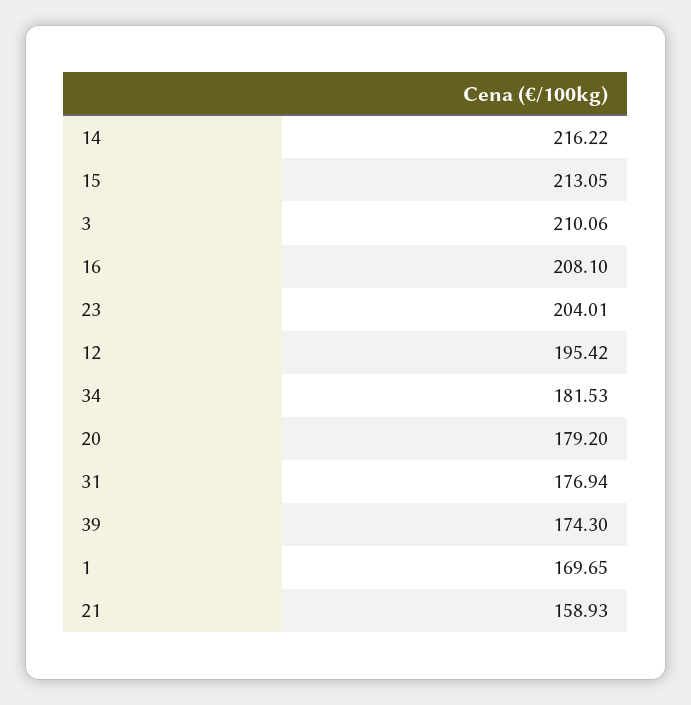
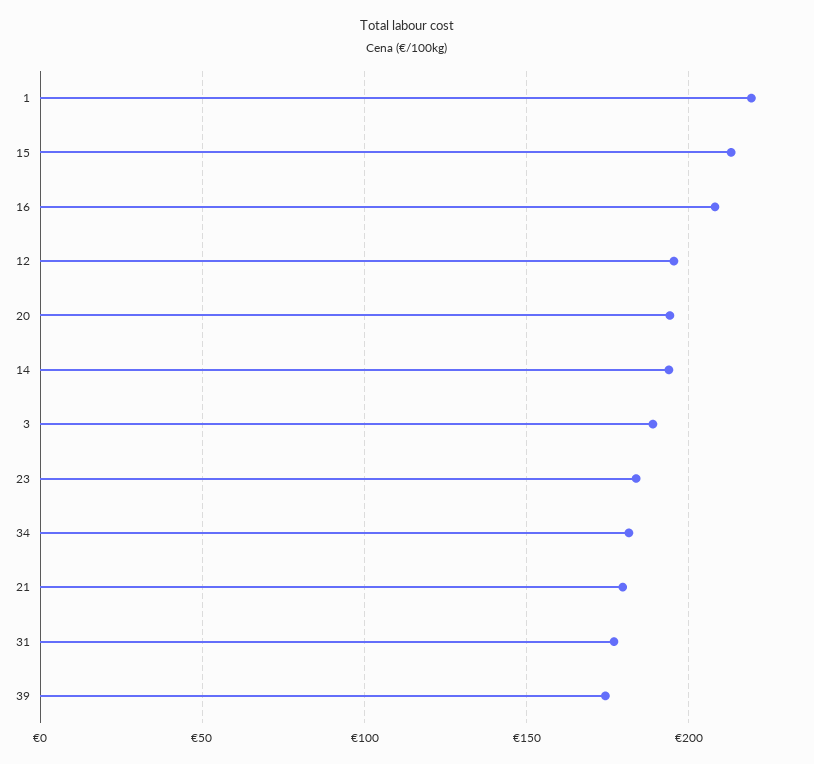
14: 216.22 -> 195
3: 210.06 -> 190
23: 204.01 -> 185
20: 179.2 -> 195
1: 169.65 -> 220
21: 158.93 -> 180

